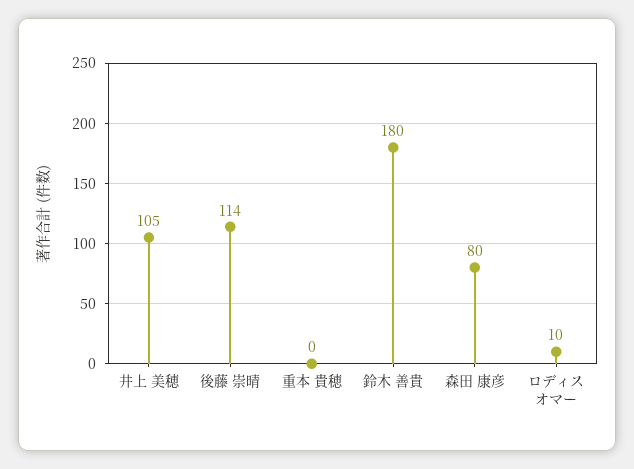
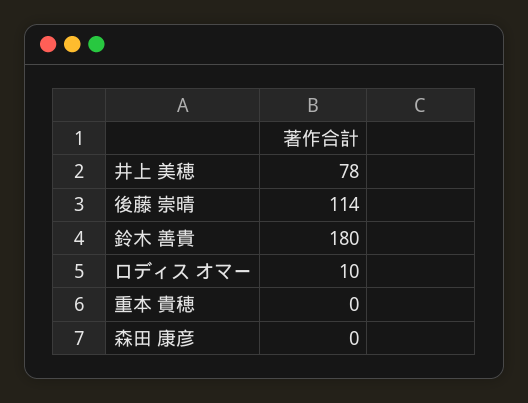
井上 美穂: 105 -> 78
森田 康彦: 80 -> 0

